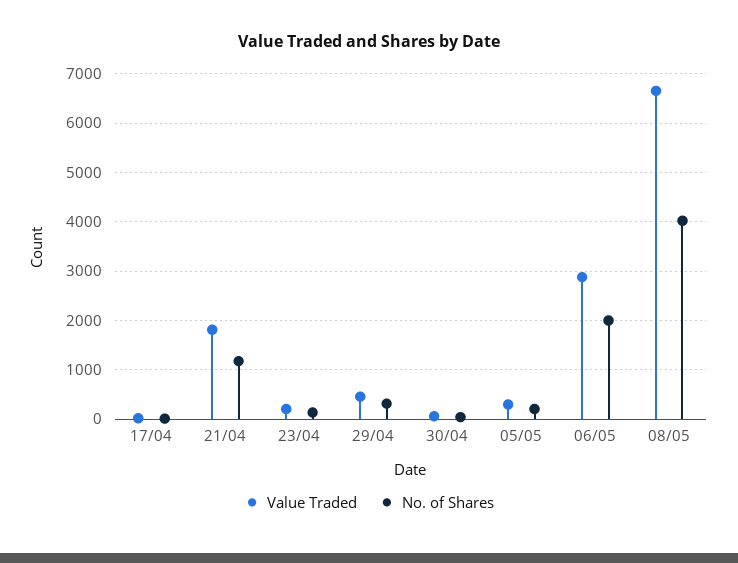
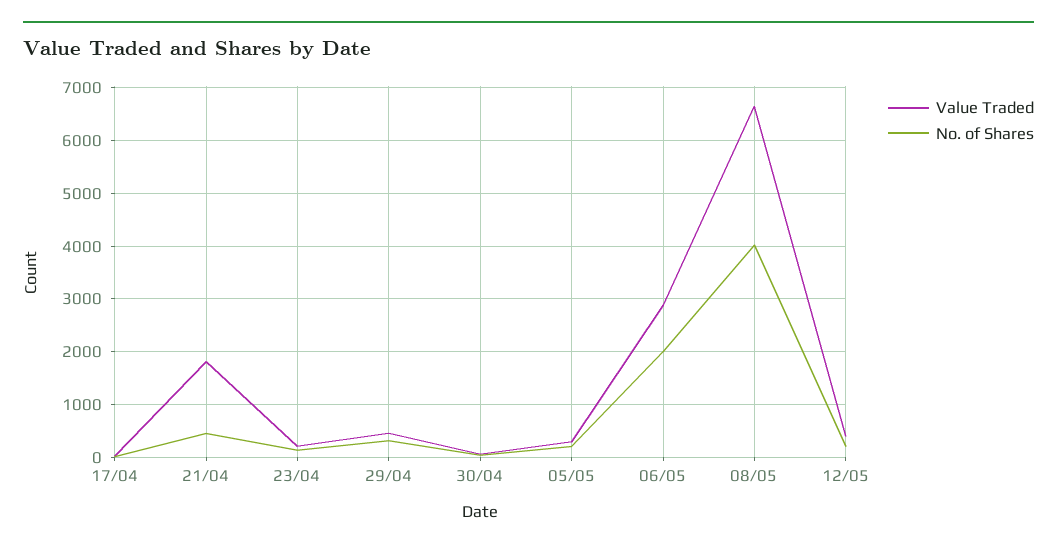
No. of Shares, 21/04: 1200 -> 400
Value Traded, 12/05: none -> 400
No. of Shares, 12/05: none -> 200

